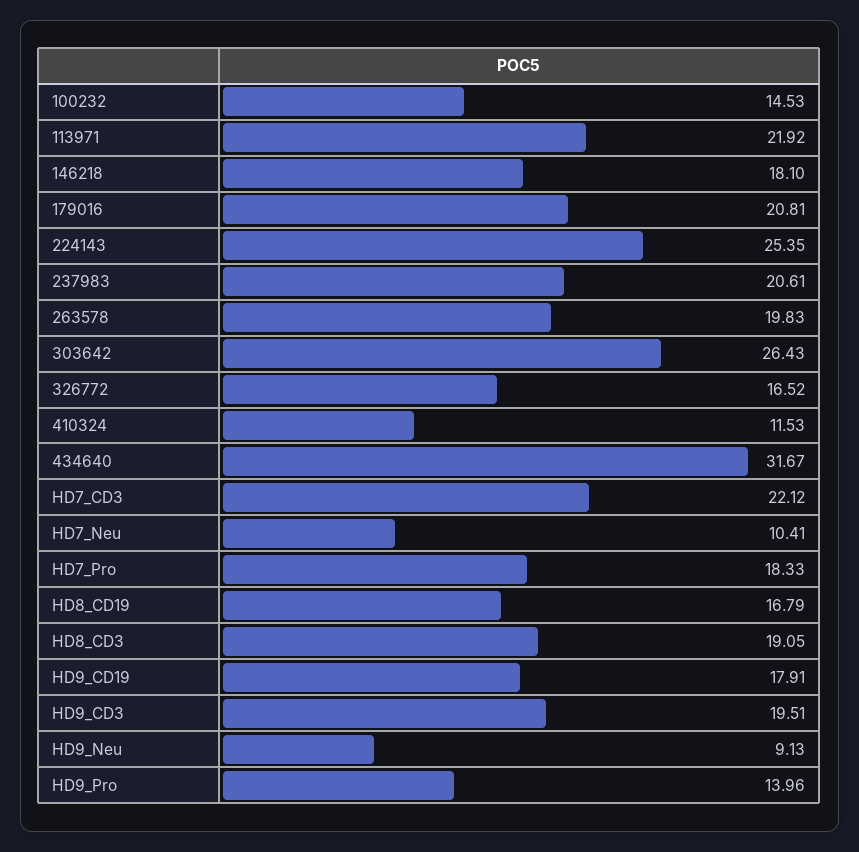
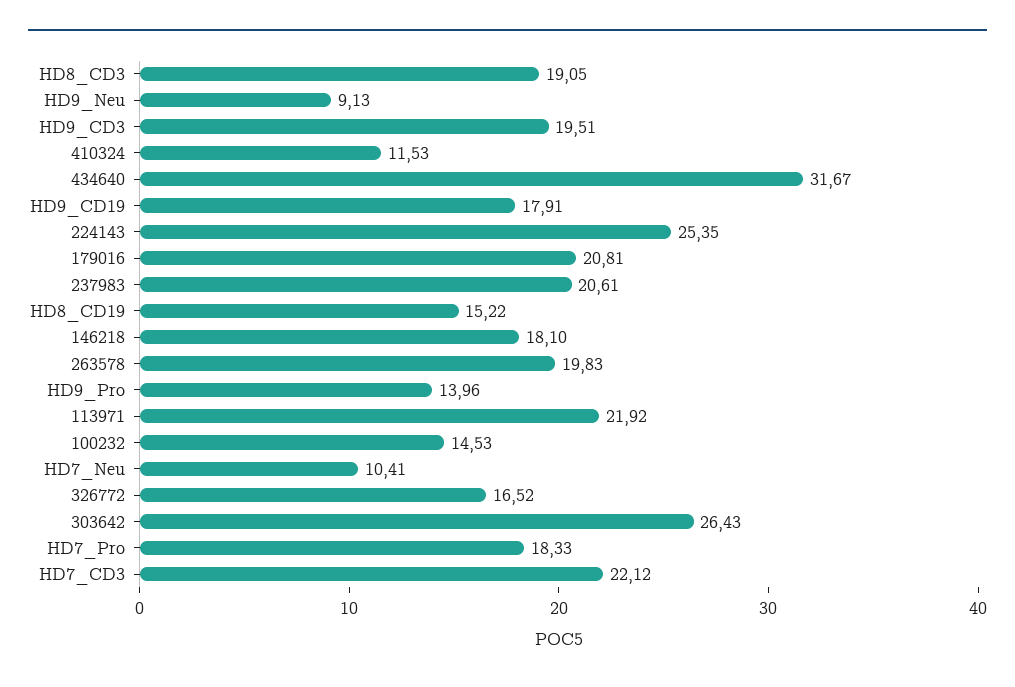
HD8_CD19: 16.79 -> 15.22

